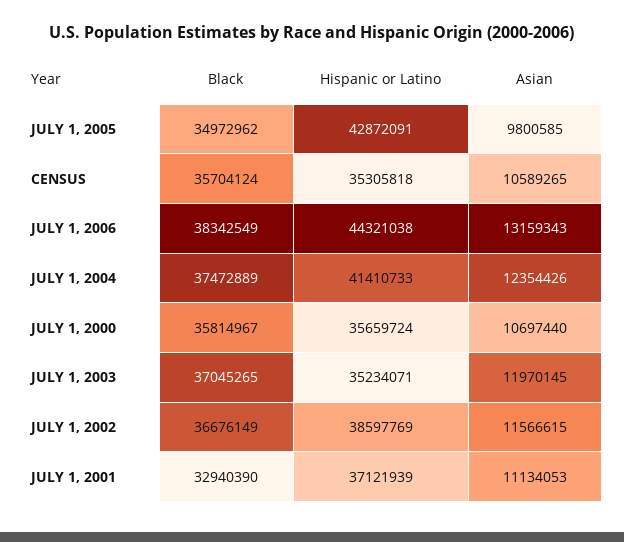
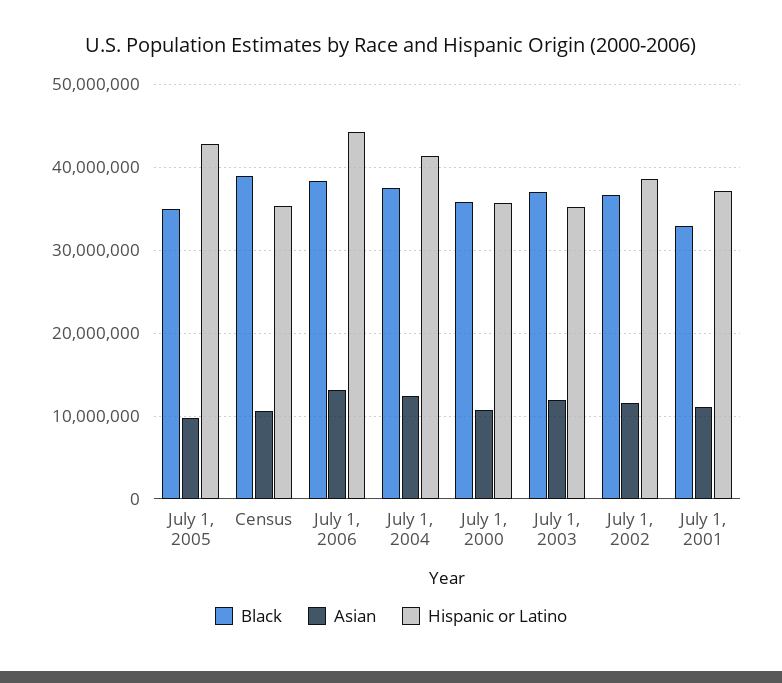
Black, CENSUS: 35704124 -> 39000000

